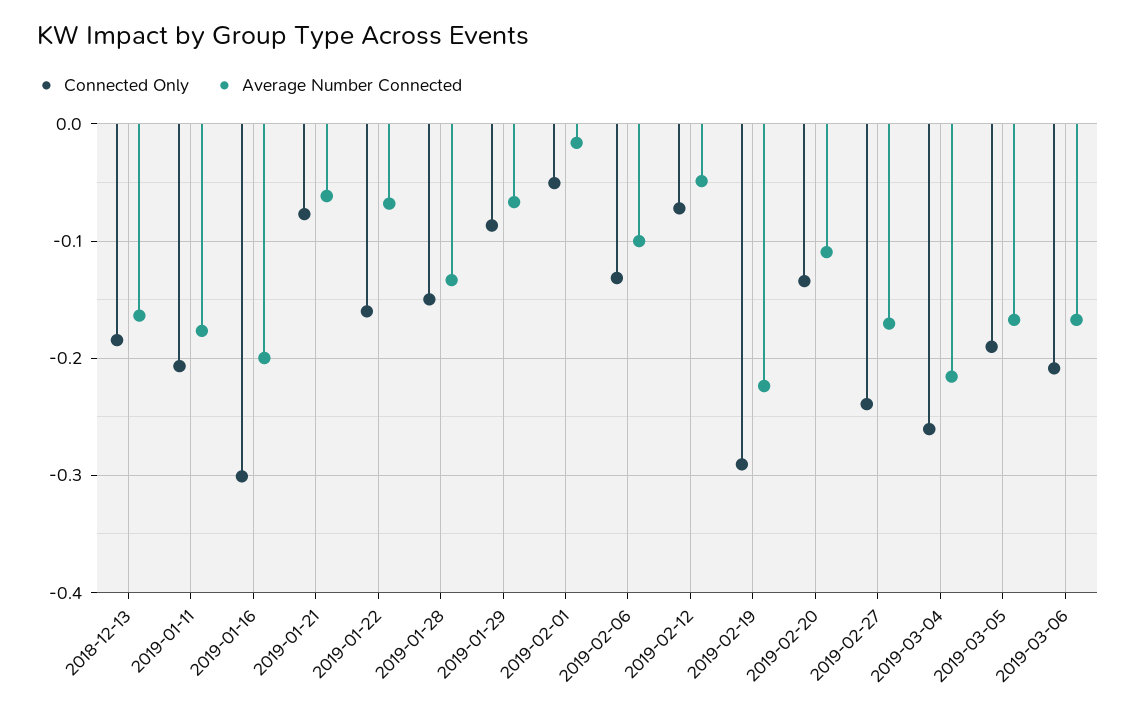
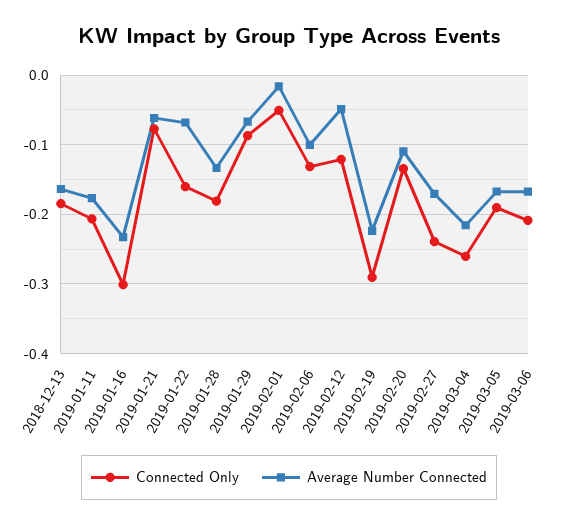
Average Number Connected, 2019-01-16: -0.2 -> -0.23
Connected Only, 2019-01-28: -0.15 -> -0.18
Connected Only, 2019-02-12: -0.07 -> -0.12

